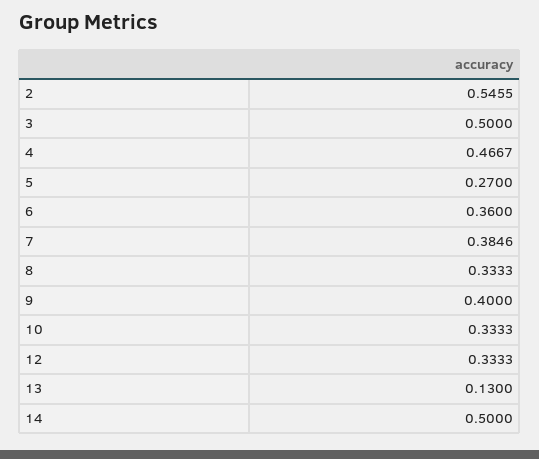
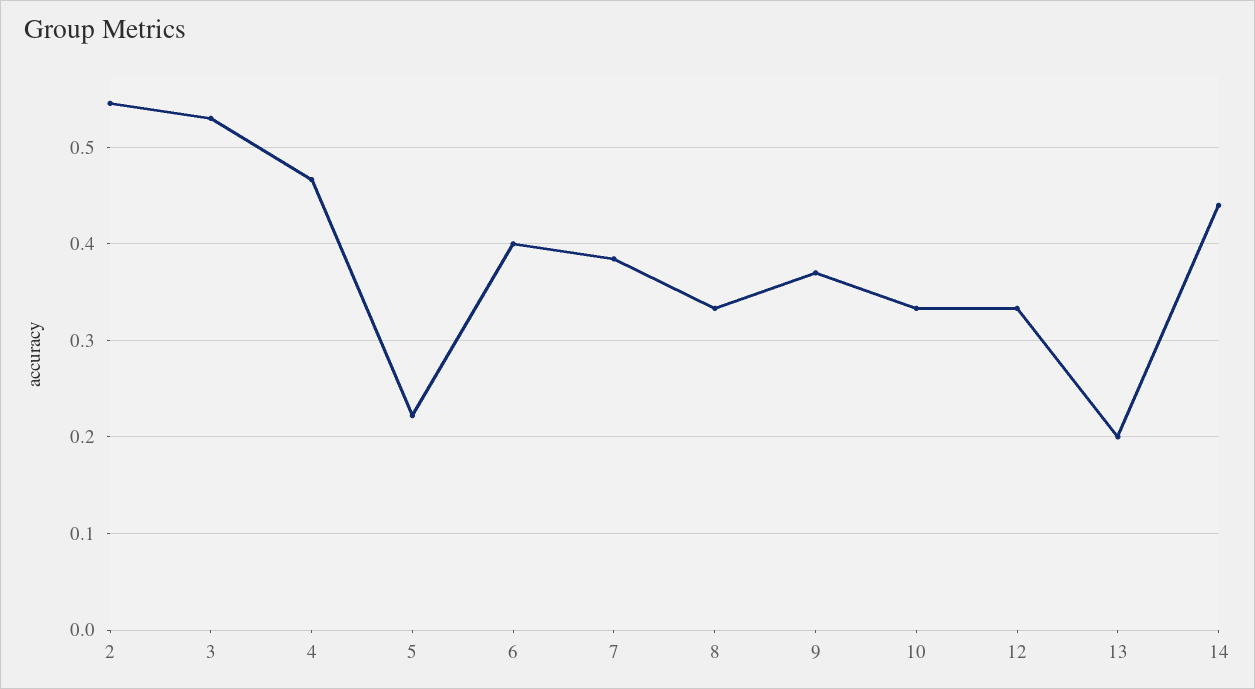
3: 0.5 -> 0.53
5: 0.27 -> 0.22
6: 0.36 -> 0.4
9: 0.4 -> 0.37
13: 0.13 -> 0.2
14: 0.5 -> 0.44

